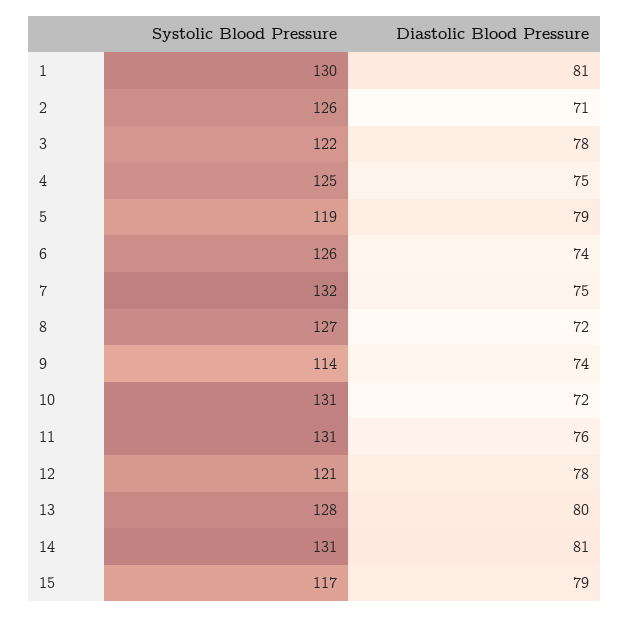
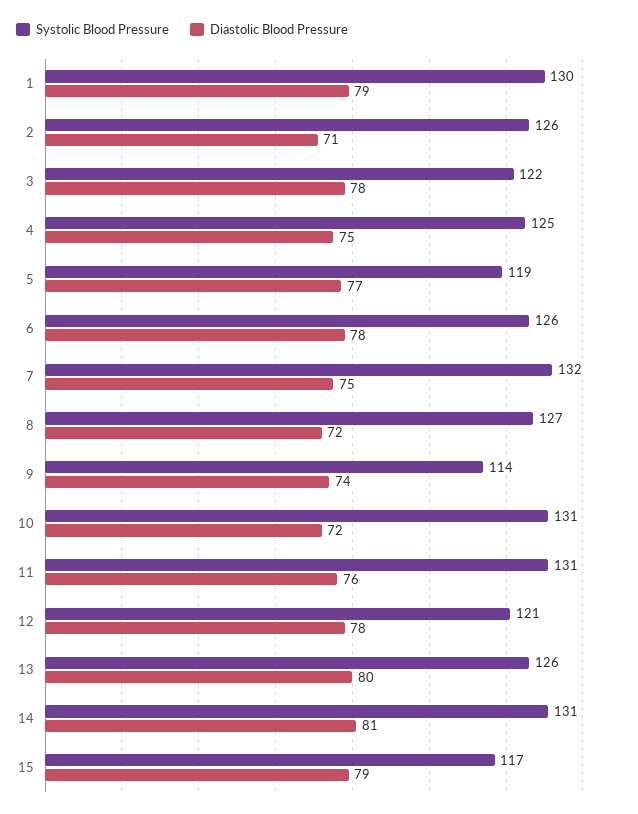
Diastolic Blood Pressure, 1: 81 -> 79
Diastolic Blood Pressure, 5: 79 -> 77
Diastolic Blood Pressure, 6: 74 -> 78
Systolic Blood Pressure, 13: 128 -> 126

